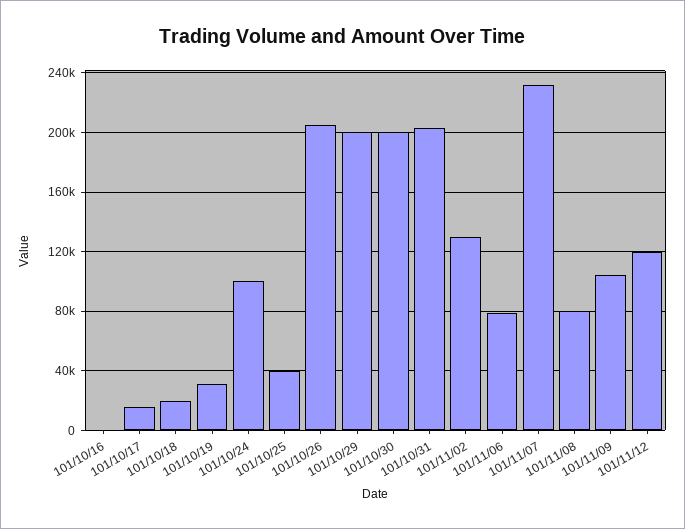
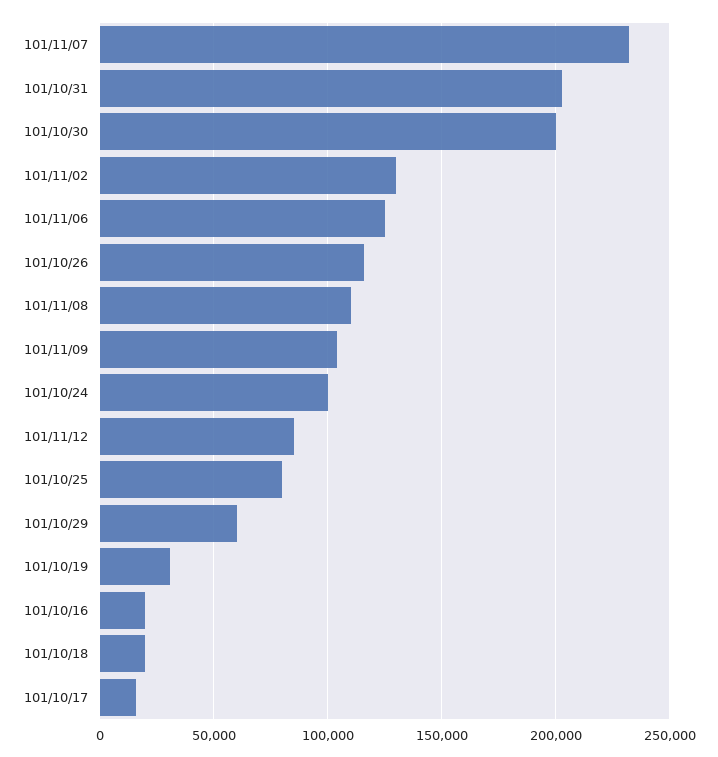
101/10/16: 0 -> 20000
101/10/25: 40000 -> 80000
101/10/26: 205000 -> 115000
101/10/29: 200000 -> 60000
101/11/06: 80000 -> 125000
101/11/08: 80000 -> 110000
101/11/12: 120000 -> 85000

